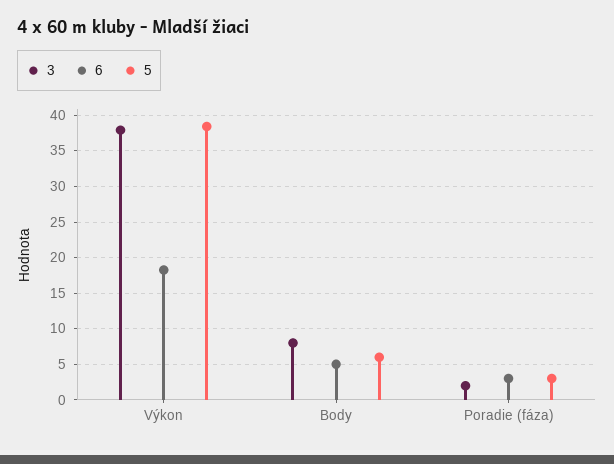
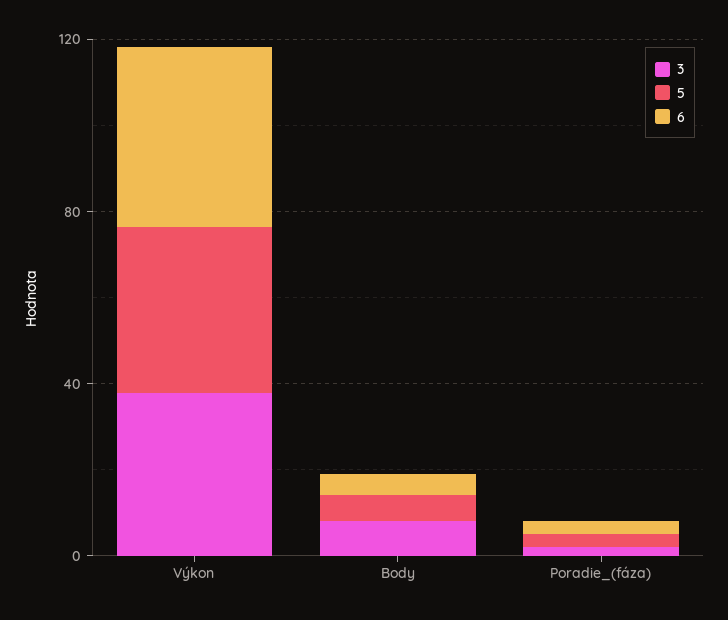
6, Výkon: 18 -> 40

